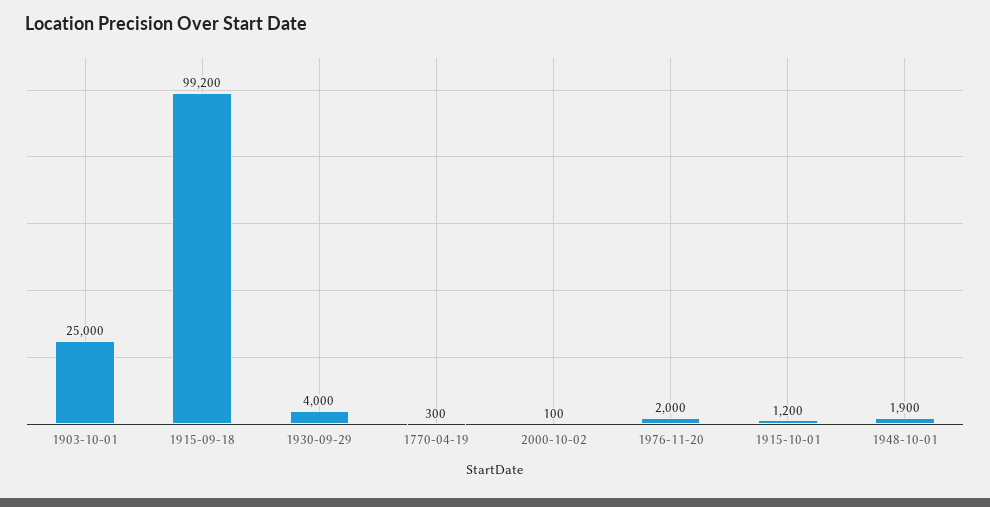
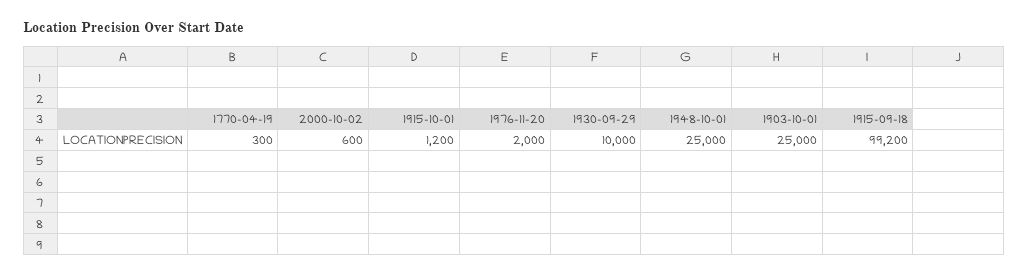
1930-09-29: 4000 -> 10000
2000-10-02: 100 -> 600
1948-10-01: 1900 -> 25000

